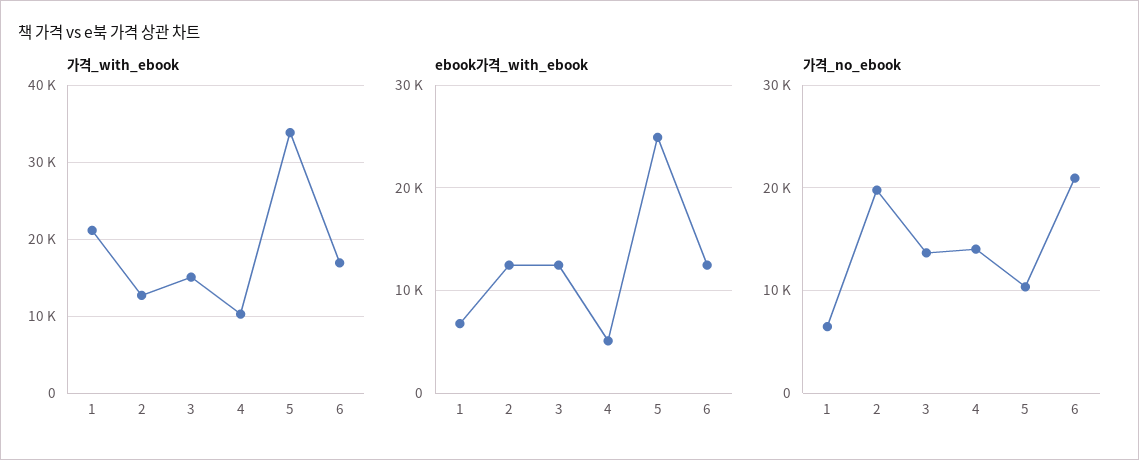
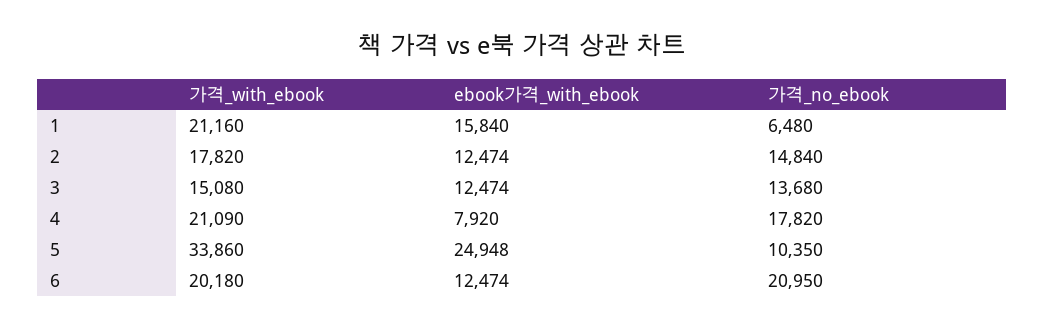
가격_with_ebook, 2: 13000 -> 17820
가격_with_ebook, 4: 10000 -> 21090
가격_with_ebook, 6: 17000 -> 20180
ebook가격_with_ebook, 1: 7000 -> 15840
ebook가격_with_ebook, 4: 5000 -> 7920
가격_no_ebook, 2: 20000 -> 14840
가격_no_ebook, 4: 14000 -> 17820

